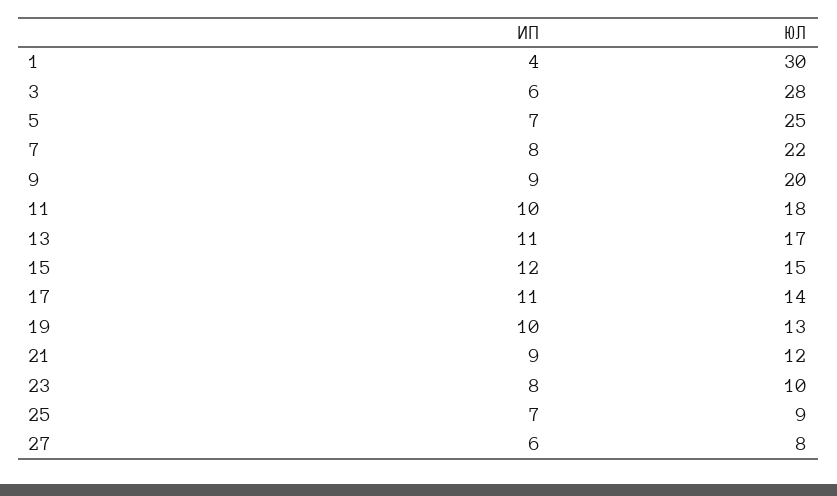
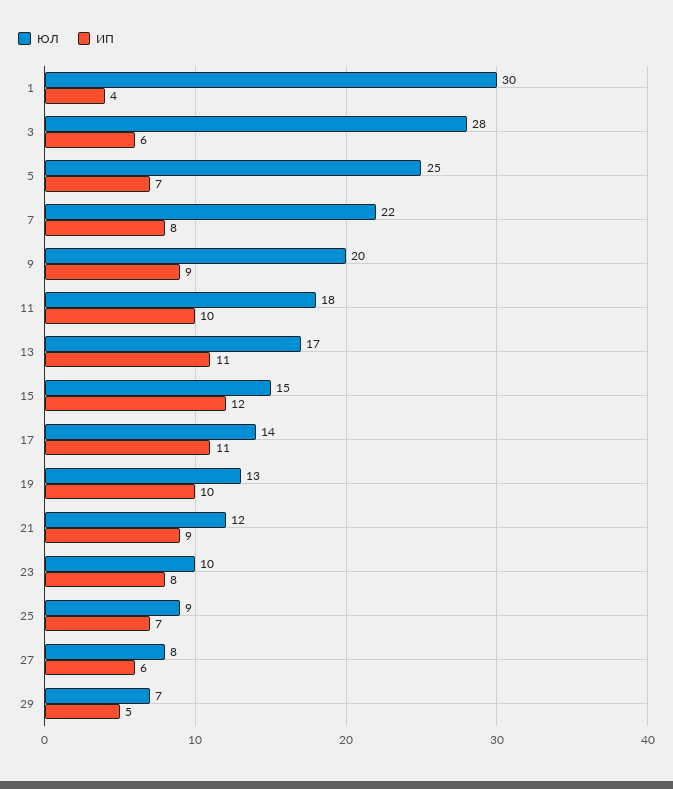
ЮЛ, 29: none -> 7
ИП, 29: none -> 5

